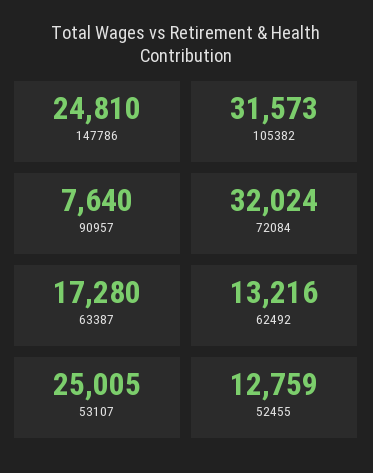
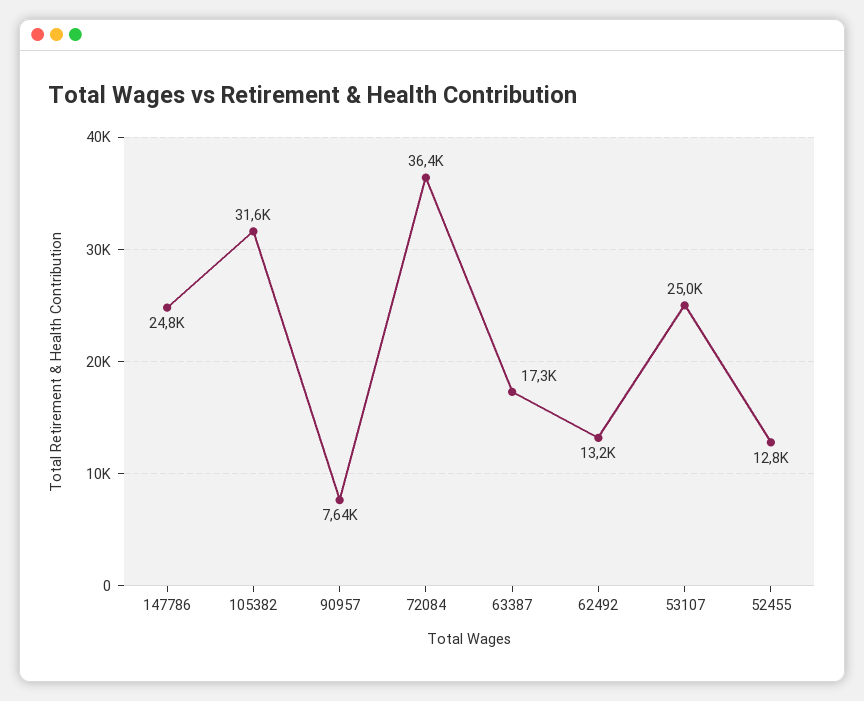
72084: 32024 -> 36400

